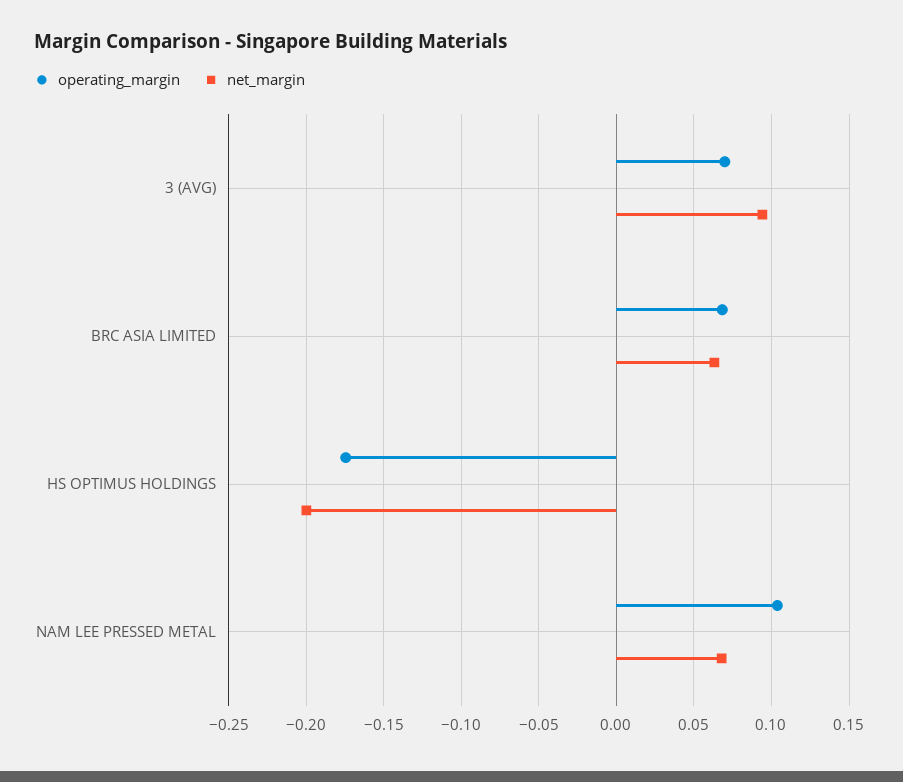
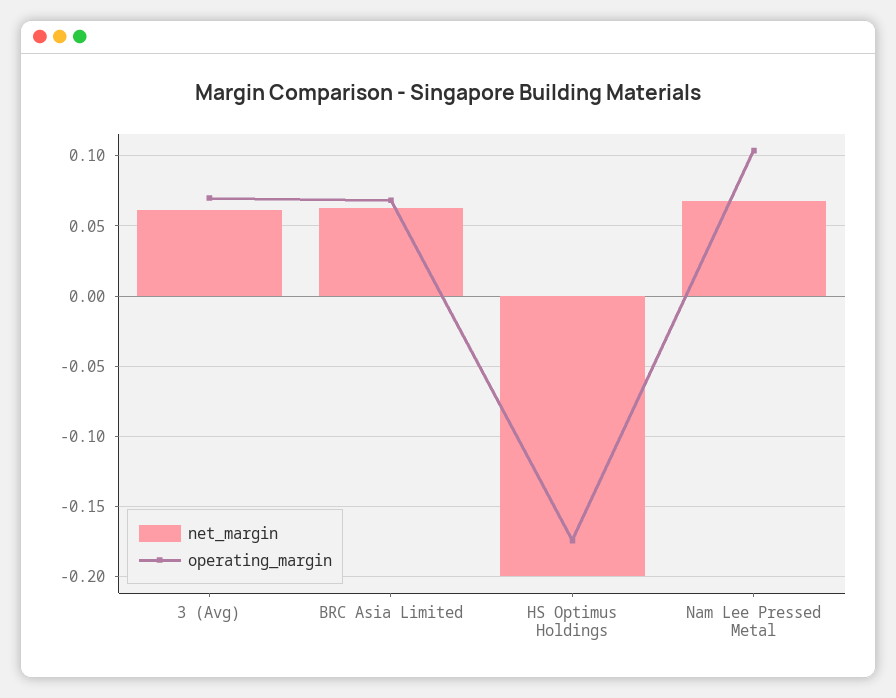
net_margin, 3 (AVG): 0.095 -> 0.06

